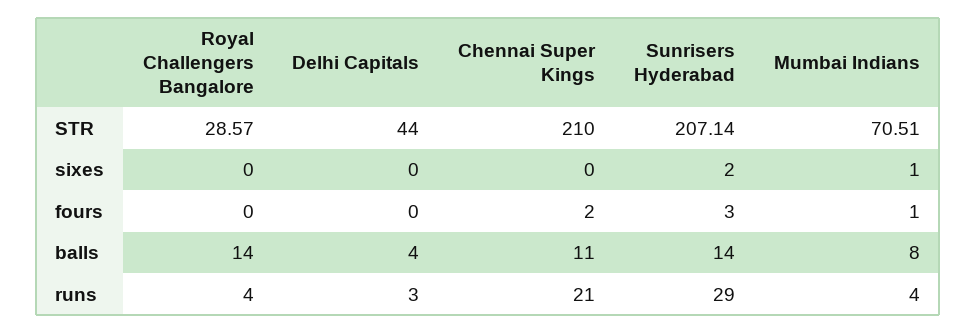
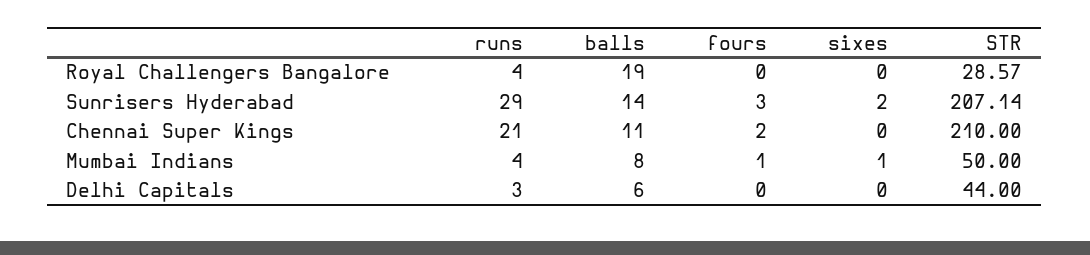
Mumbai Indians, STR: 70.51 -> 50
Royal Challengers Bangalore, balls: 14 -> 19
Delhi Capitals, balls: 4 -> 6

